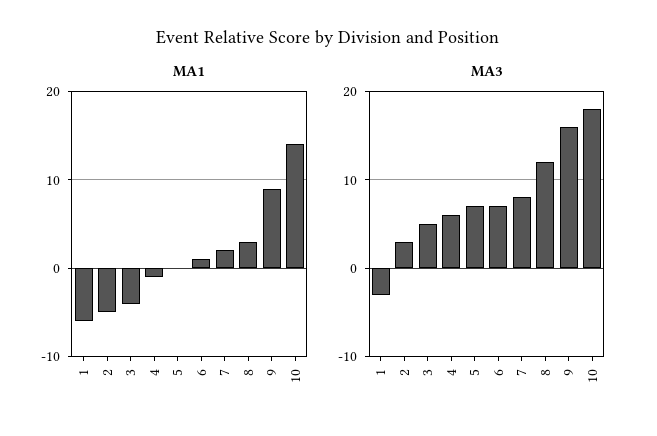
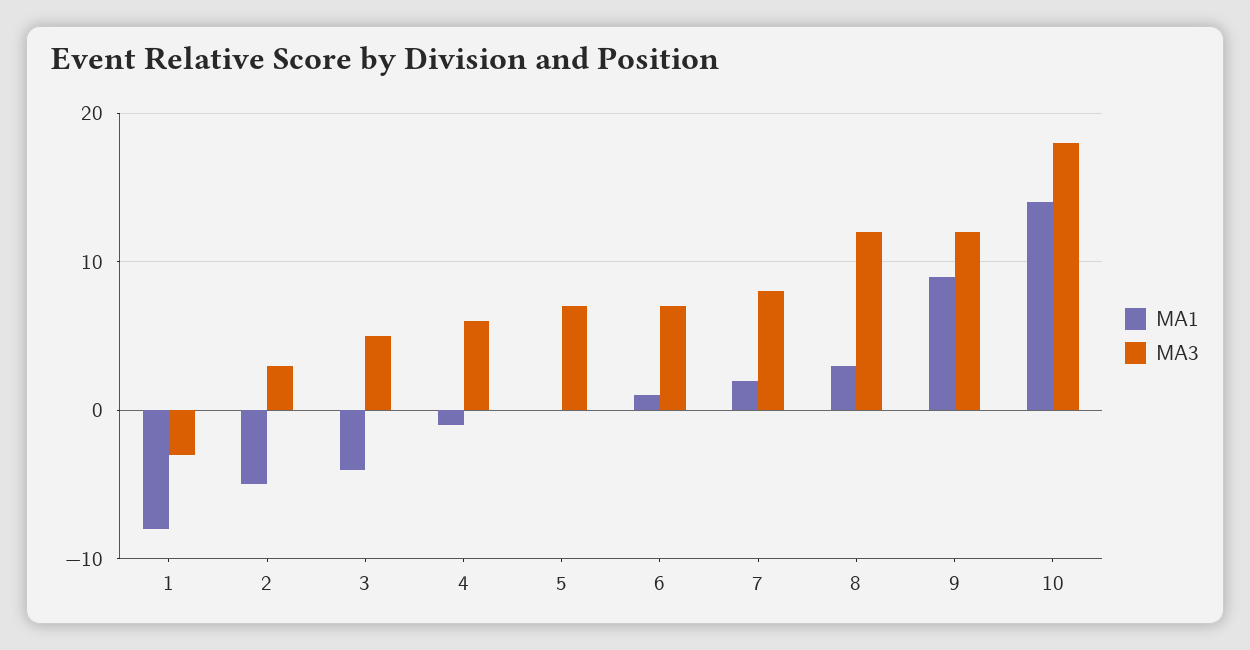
MA1, 1: -6 -> -8
MA3, 9: 16 -> 12

